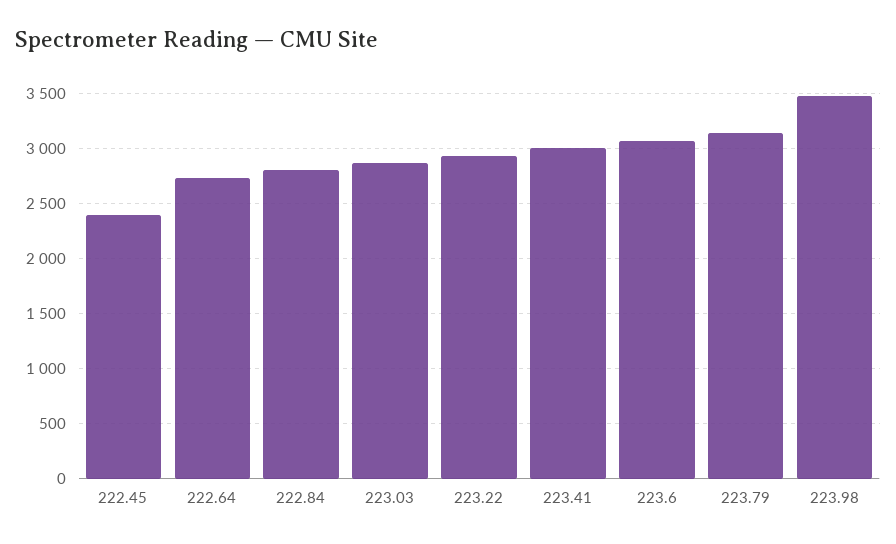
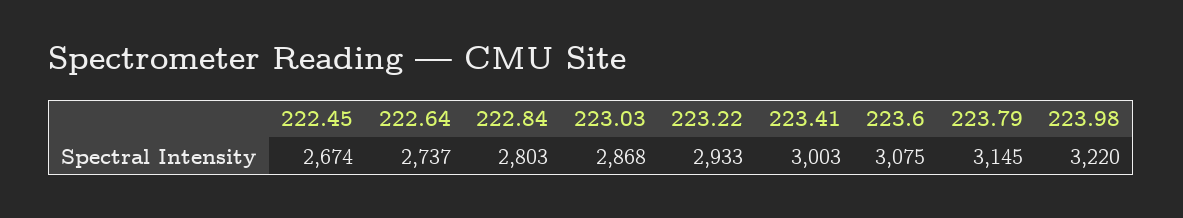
222.45: 2400 -> 2674
223.98: 3500 -> 3220

